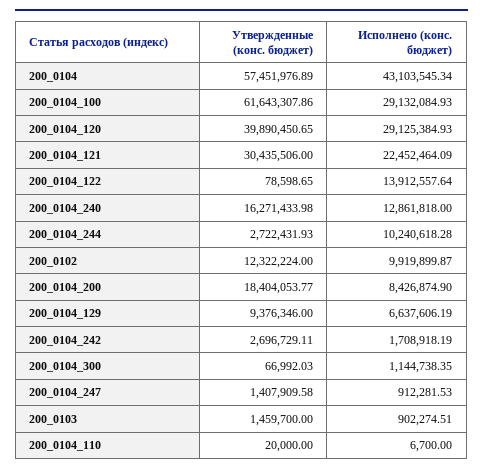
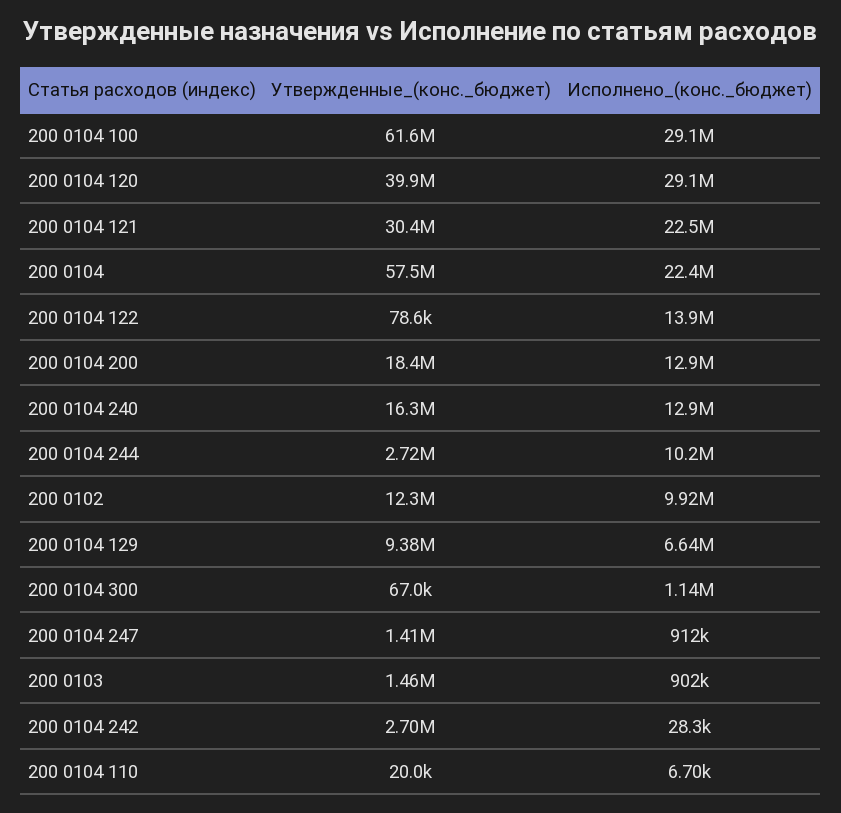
Исполнено (конс. бюджет), 200_0104: 43103545.34 -> 22400000
Исполнено (конс. бюджет), 200_0104_200: 8426874.9 -> 12900000
Исполнено (конс. бюджет), 200_0104_242: 1708918.19 -> 28300

